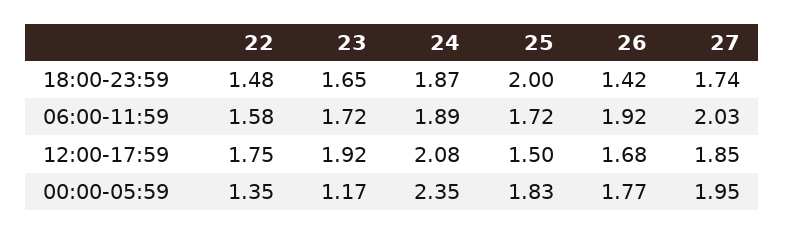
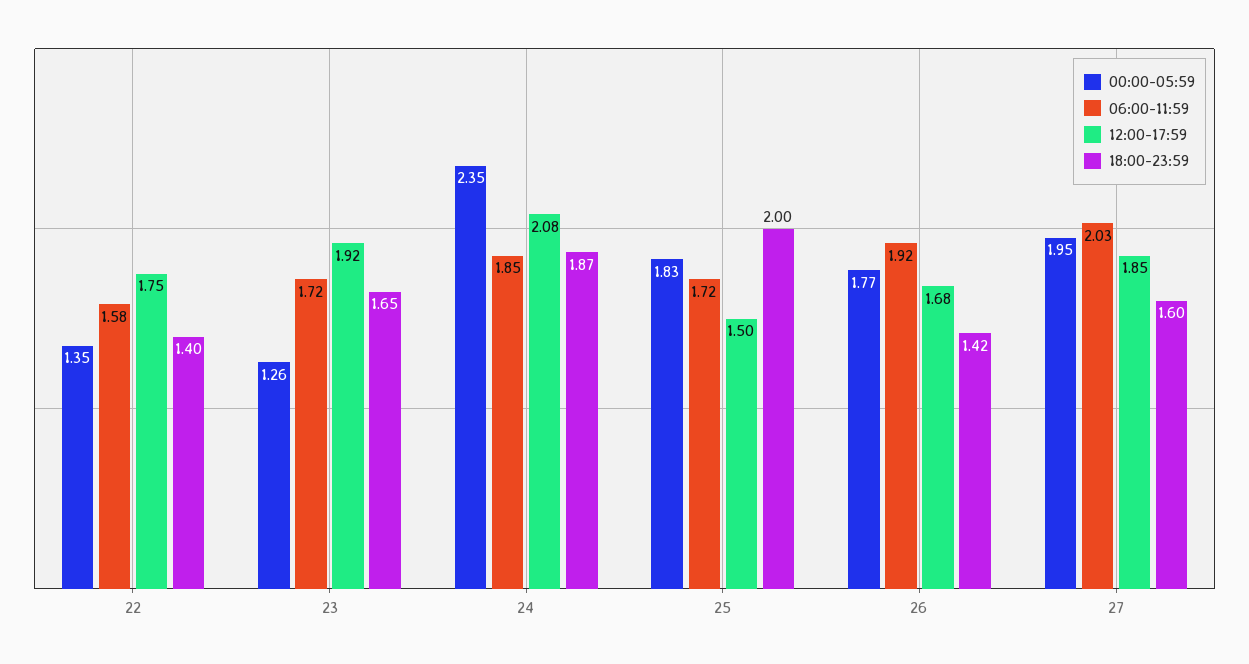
18:00-23:59, 22: 1.48 -> 1.4
18:00-23:59, 27: 1.74 -> 1.6
06:00-11:59, 24: 1.89 -> 1.85
00:00-05:59, 23: 1.17 -> 1.26

